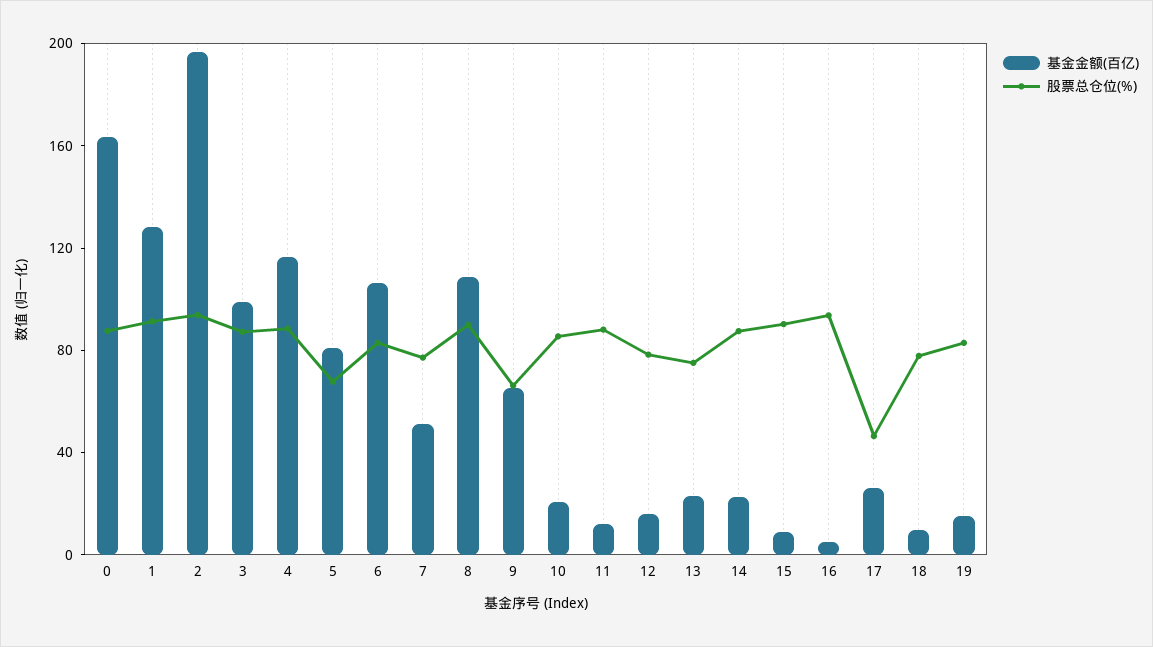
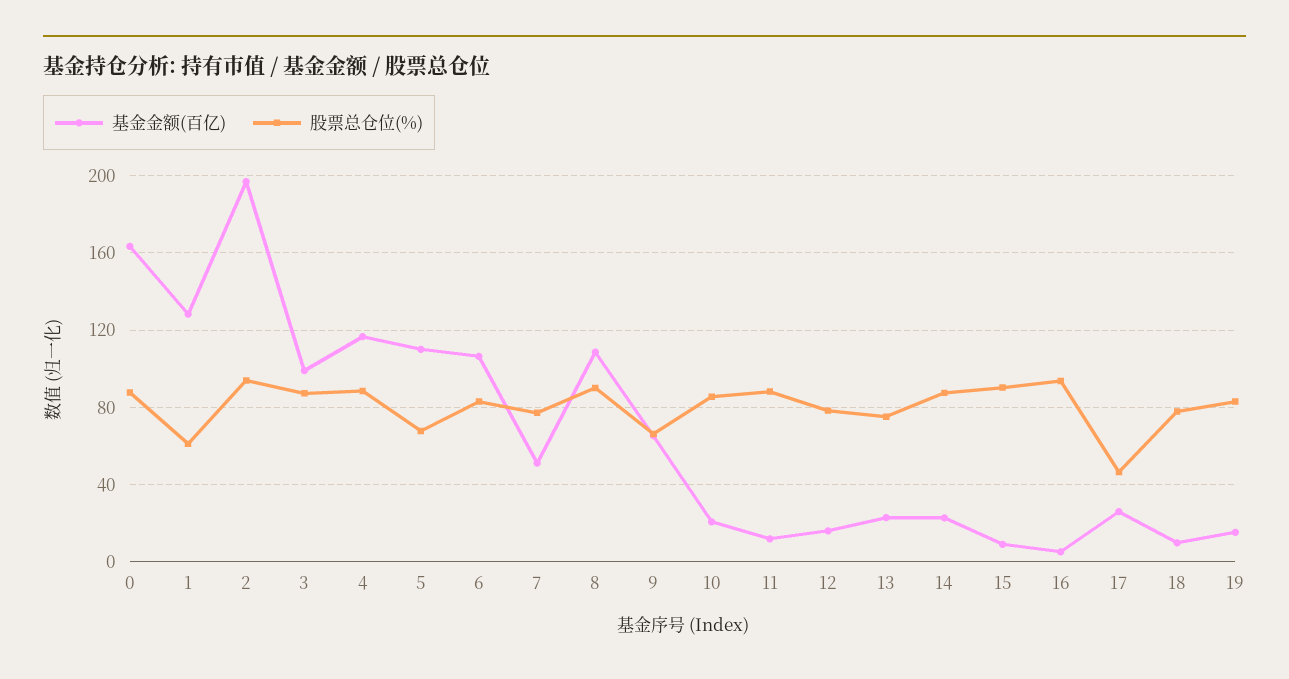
股票总仓位(%), 1: 90 -> 60
基金金额(百亿), 5: 80 -> 110

